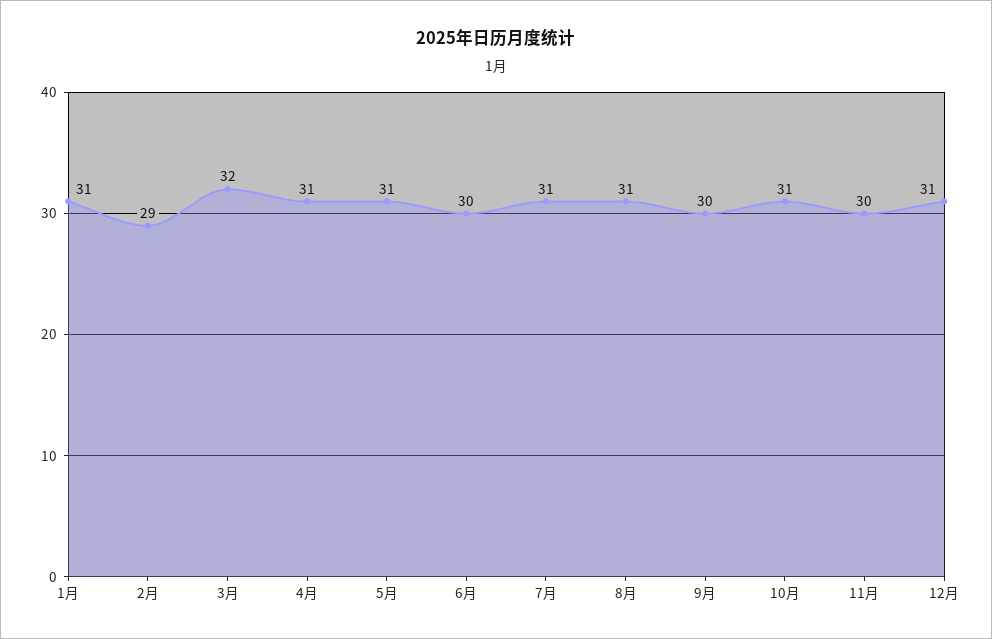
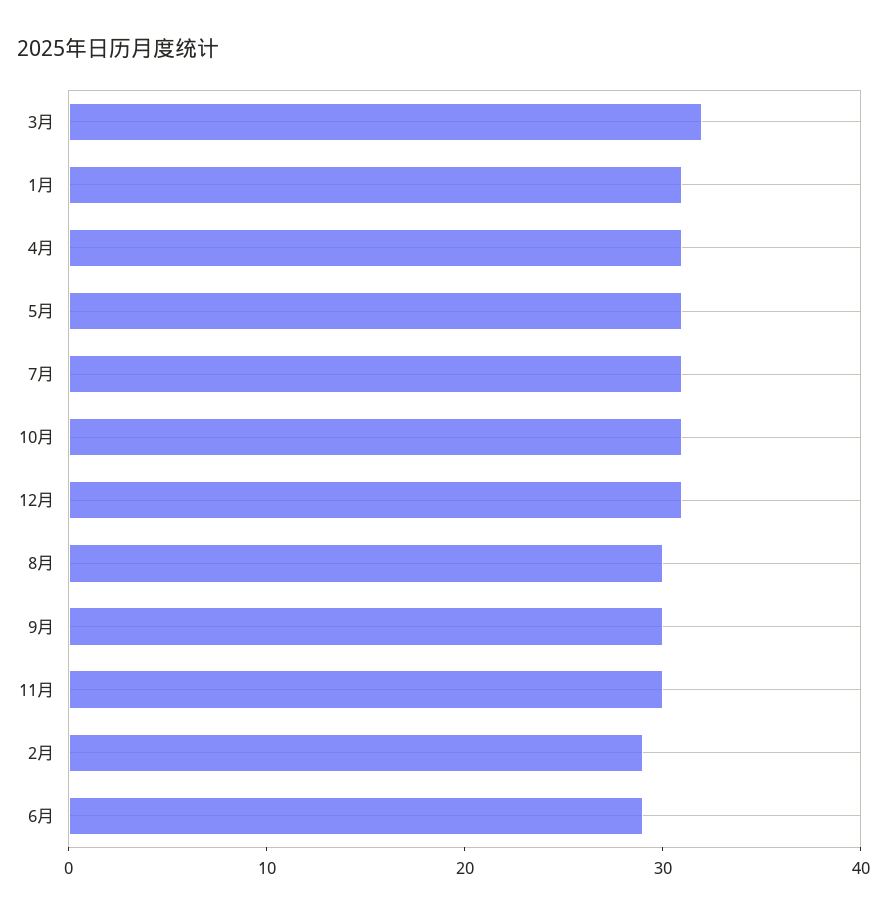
6月: 30 -> 29
8月: 31 -> 30

